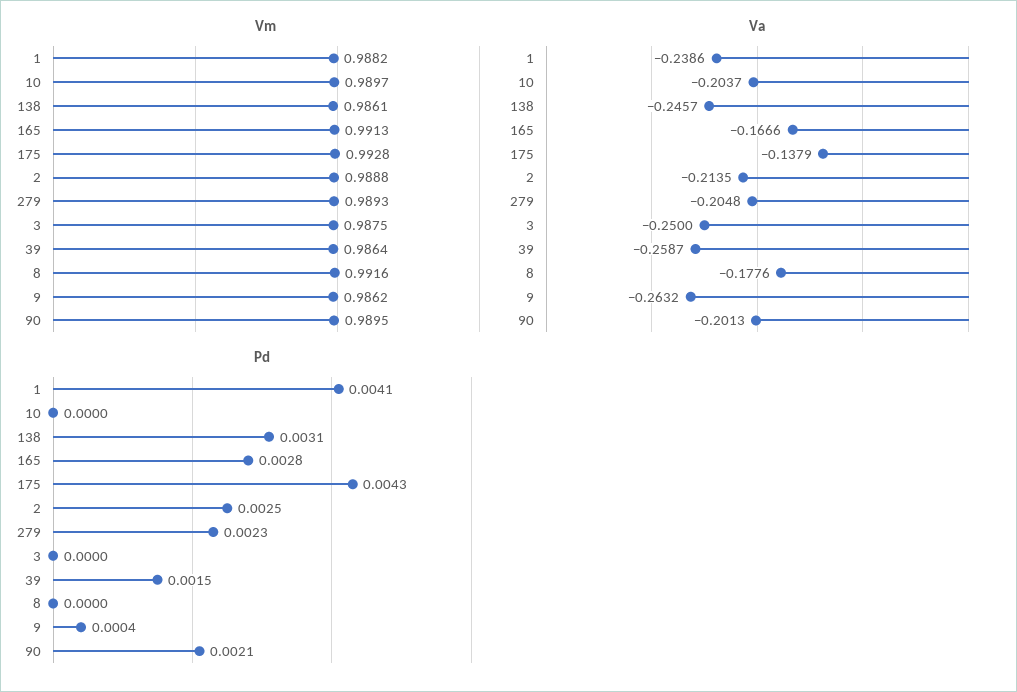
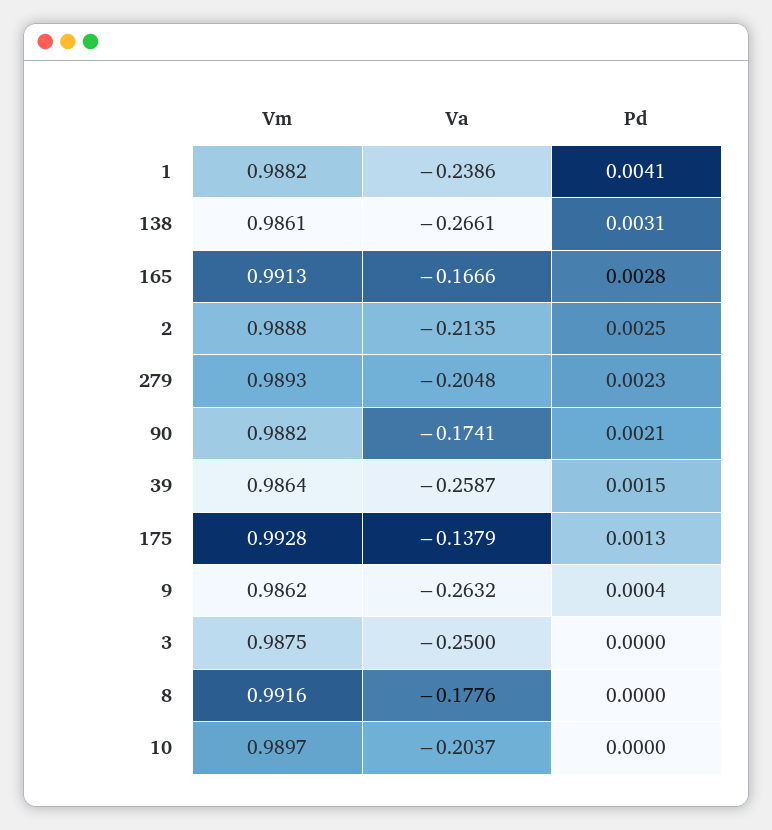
Vm, 90: 0.9895 -> 0.9882
Va, 138: -0.2457 -> -0.2661
Va, 90: -0.2013 -> -0.1741
Pd, 175: 0.0043 -> 0.0013

